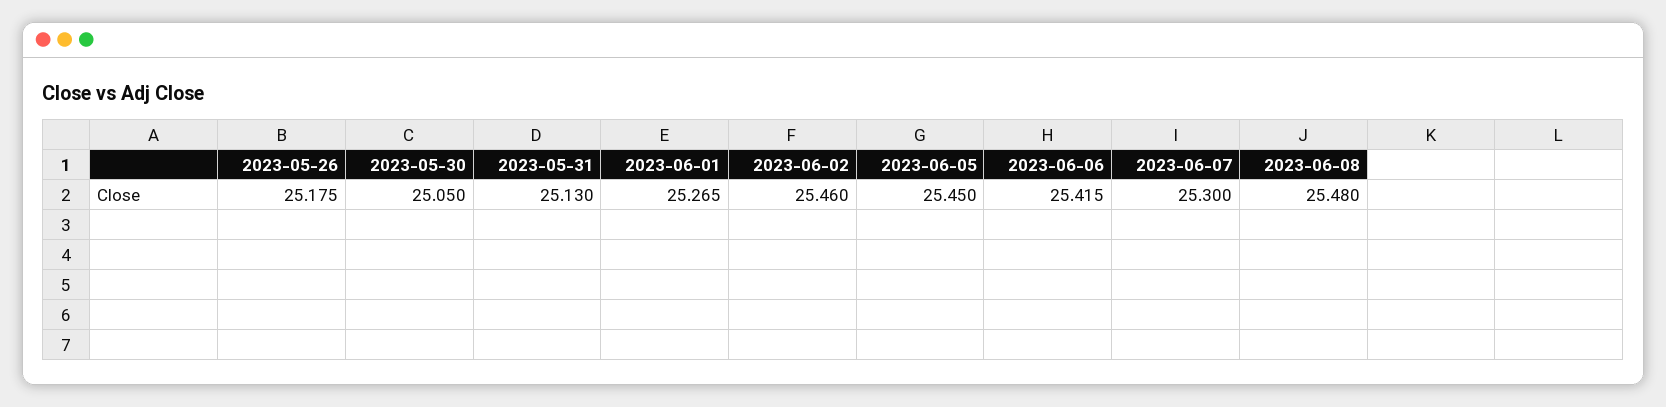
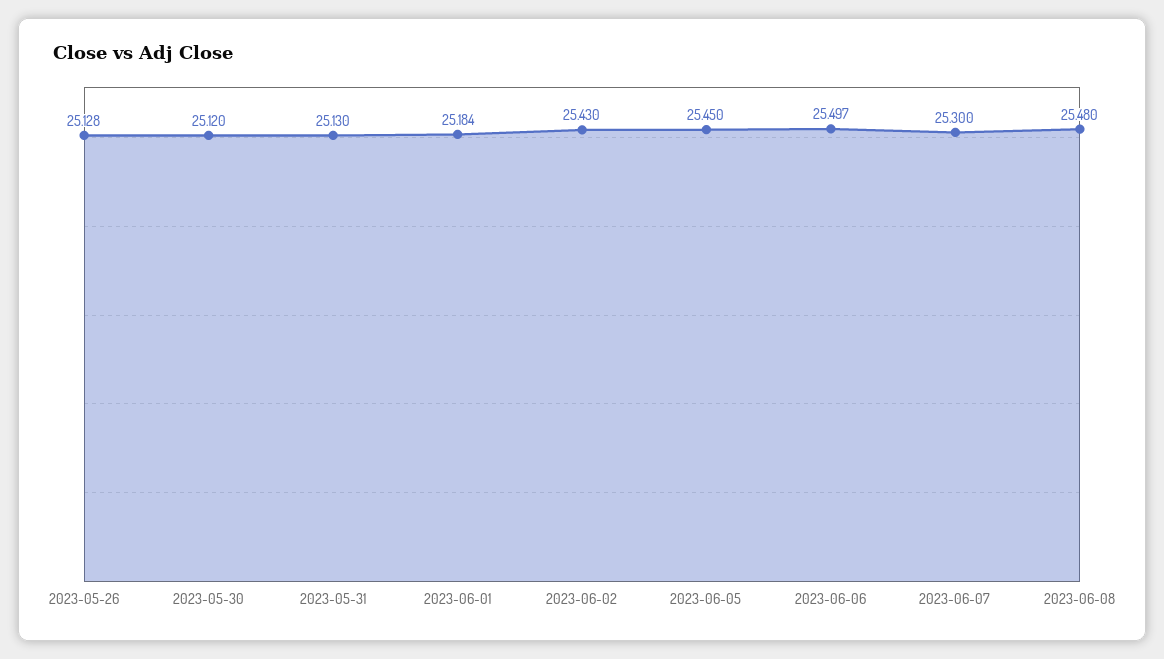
2023-05-26: 25.175 -> 25.128
2023-05-30: 25.05 -> 25.12
2023-06-01: 25.265 -> 25.184
2023-06-02: 25.46 -> 25.43
2023-06-06: 25.415 -> 25.497

